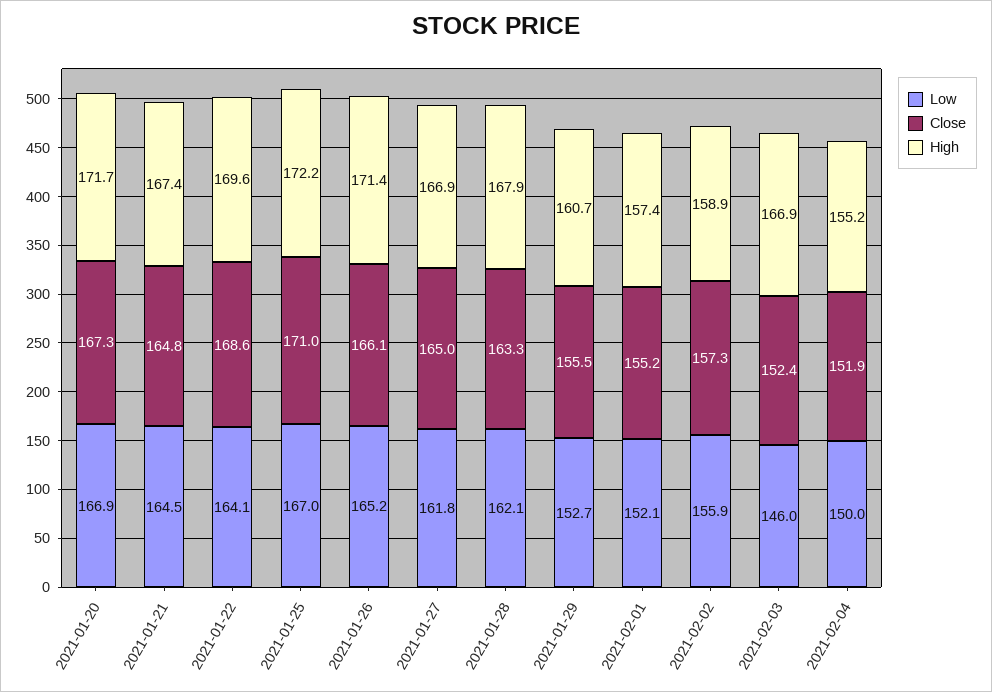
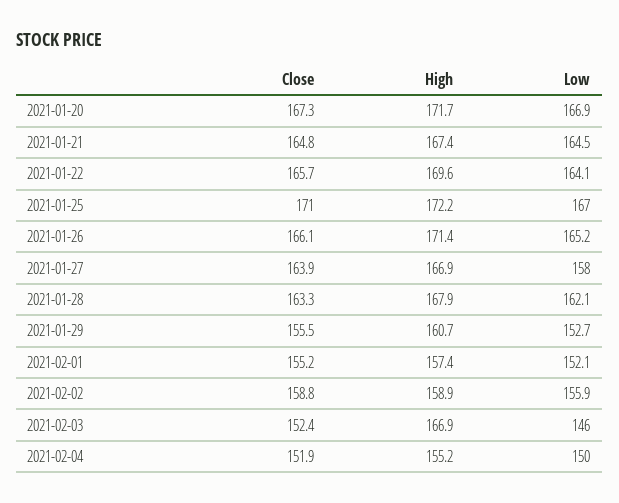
Close, 2021-01-22: 168.6 -> 165.7
Low, 2021-01-27: 161.8 -> 158
Close, 2021-01-27: 165 -> 163.9
Close, 2021-02-02: 157.3 -> 158.8

